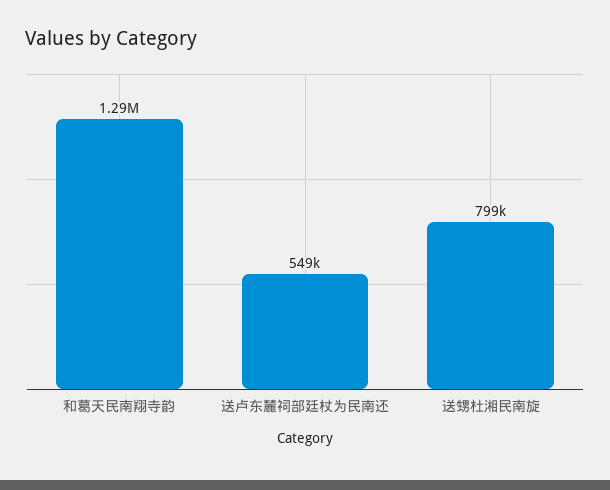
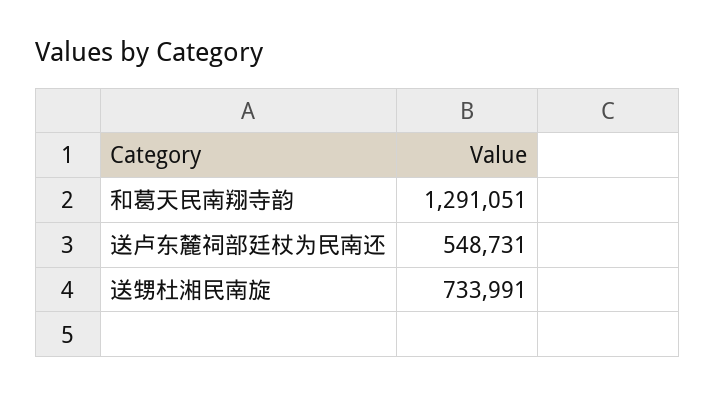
送甥杜湘民南旋: 799000 -> 733991

